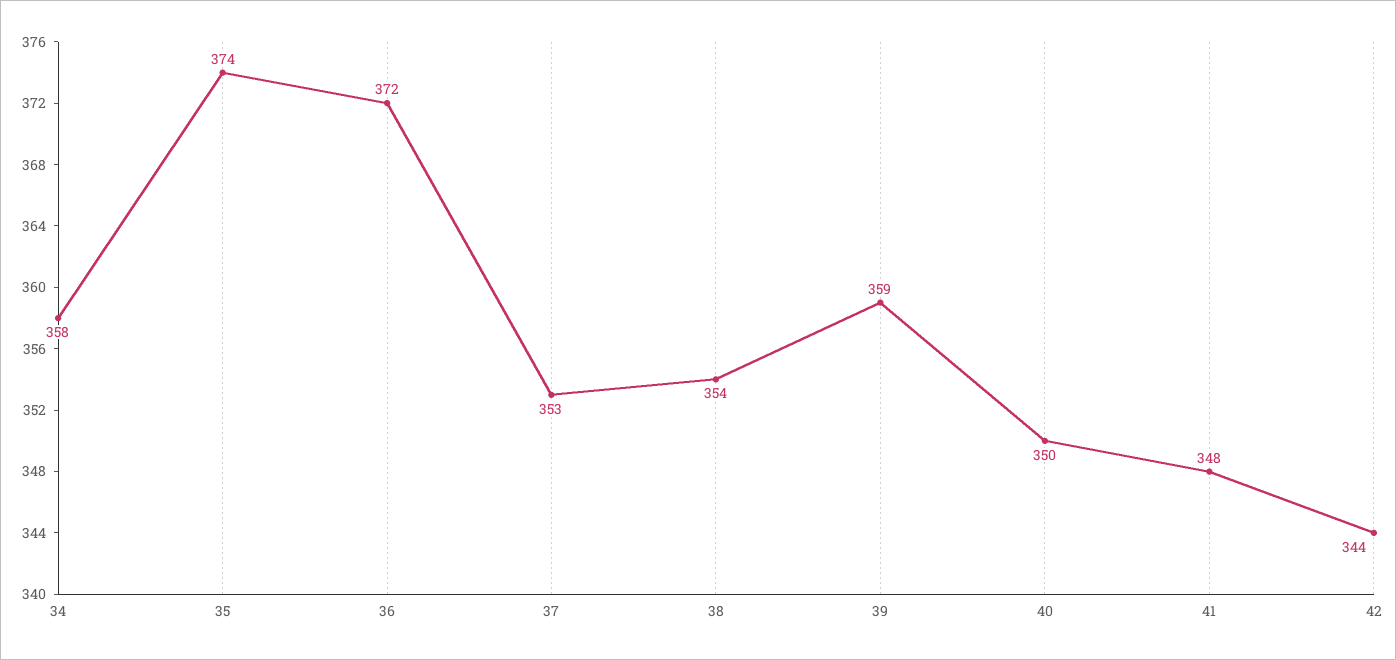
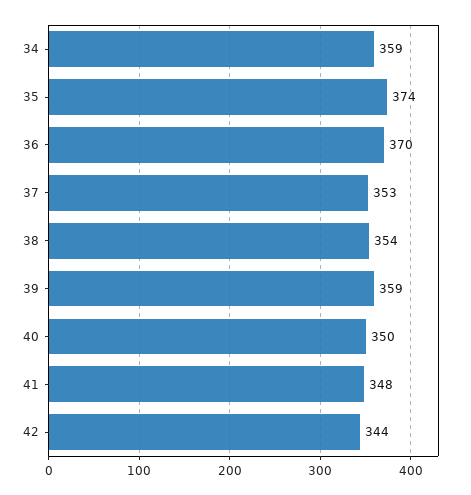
34: 358 -> 359
36: 372 -> 370

